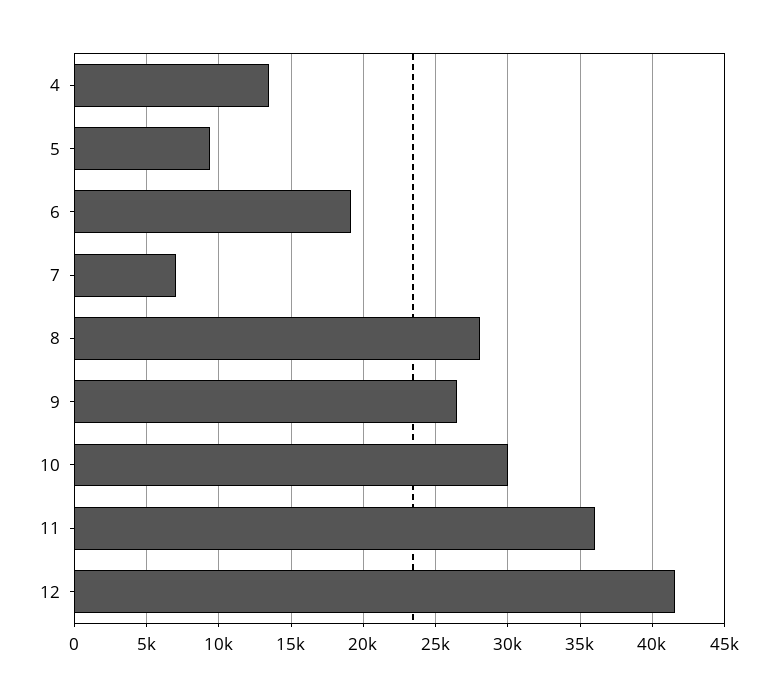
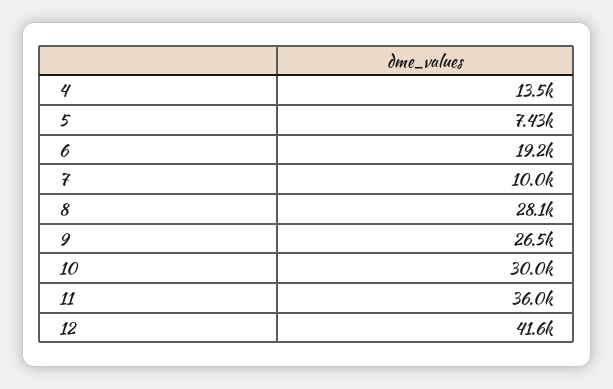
5: 9500 -> 7430
7: 7000 -> 10000

